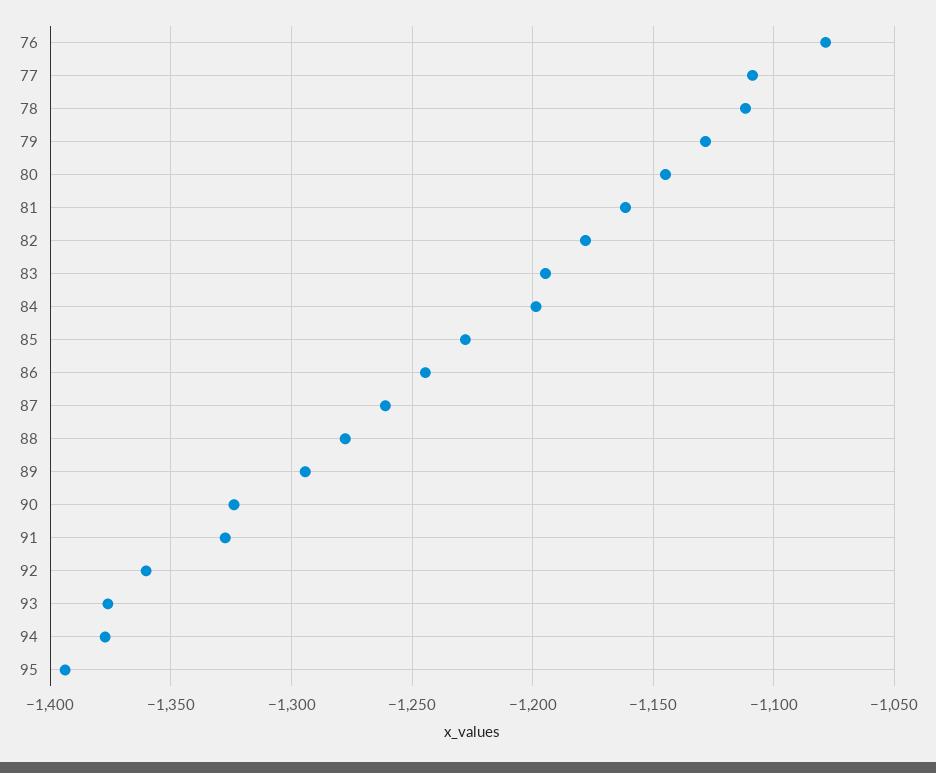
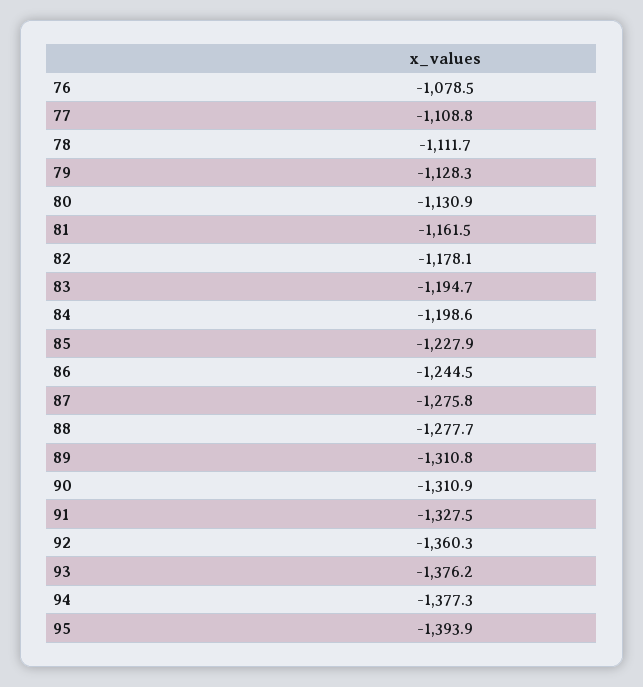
80: -1145 -> -1130.9
87: -1260 -> -1275.8
89: -1295 -> -1310.8
90: -1325 -> -1310.9

